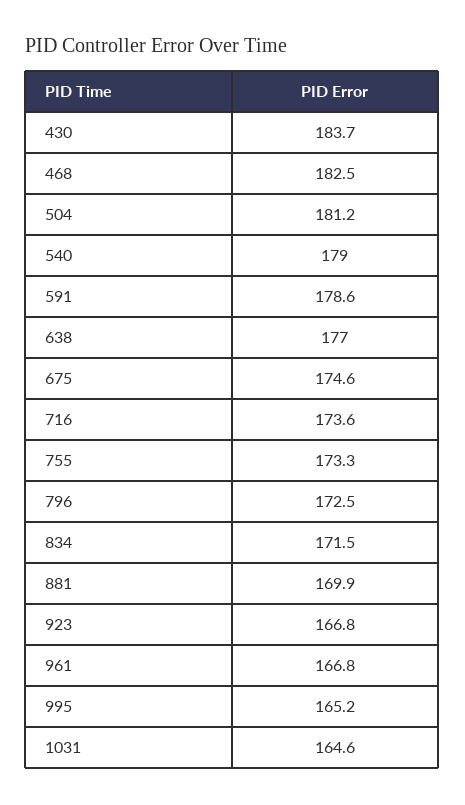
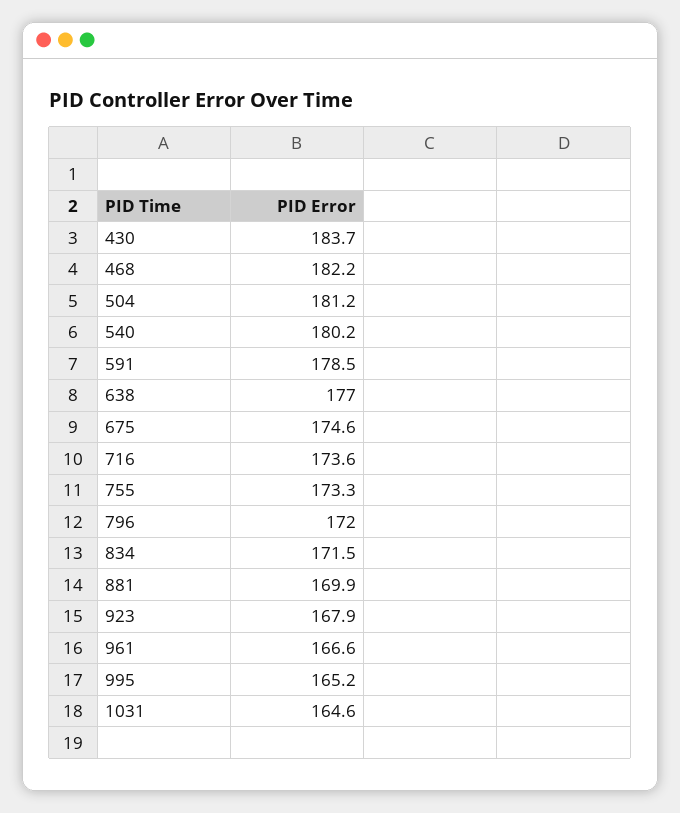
468: 182.5 -> 182.2
540: 179 -> 180.2
591: 178.6 -> 178.5
796: 172.5 -> 172
923: 166.8 -> 167.9
961: 166.8 -> 166.6

